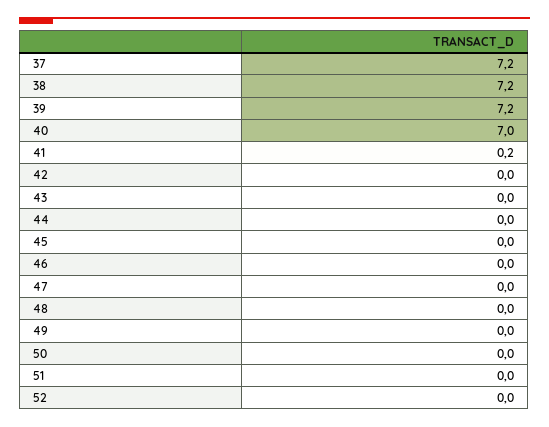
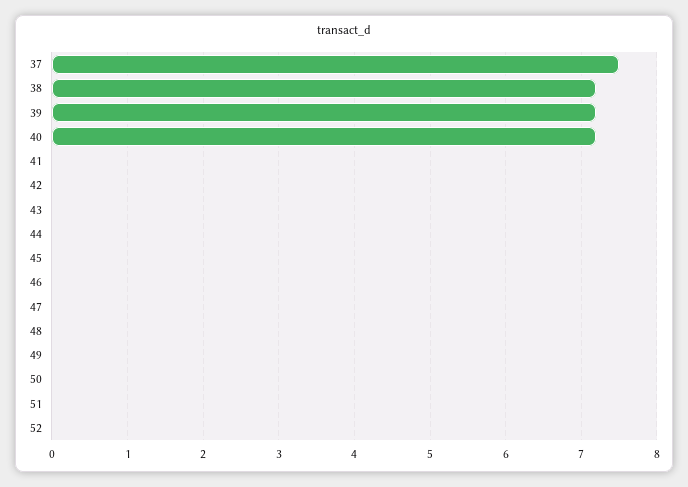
37: 7.2 -> 7.5
40: 7 -> 7.2
41: 0.2 -> 0

